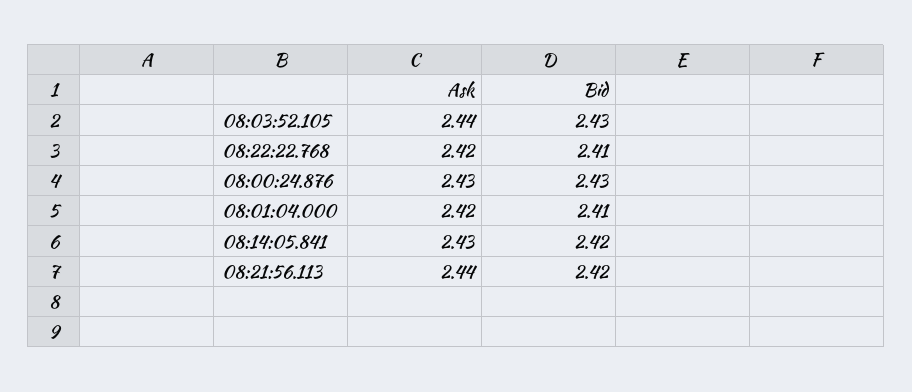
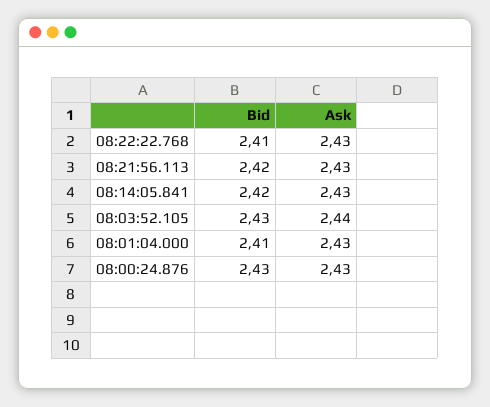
Ask, 08:22:22.768: 2.42 -> 2.43
Ask, 08:01:04.000: 2.42 -> 2.43
Ask, 08:21:56.113: 2.44 -> 2.43

